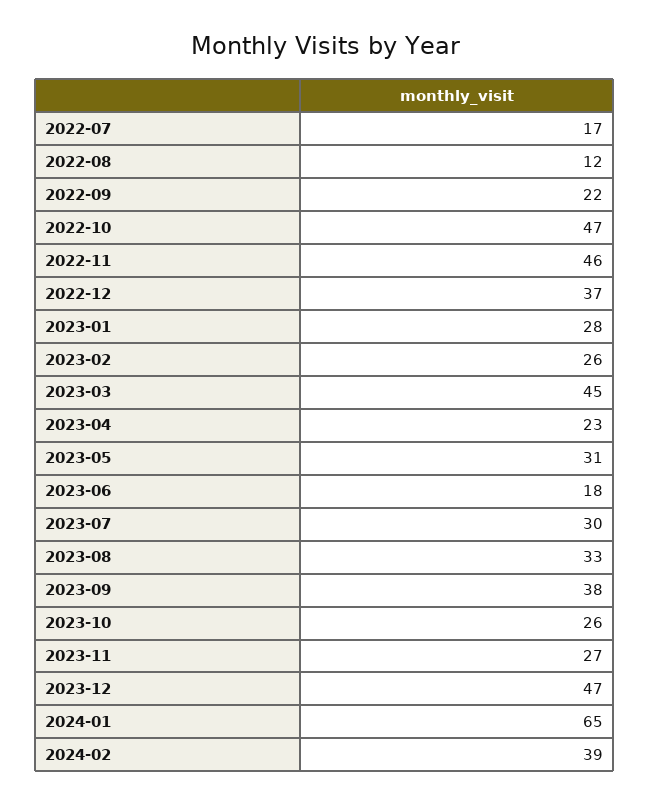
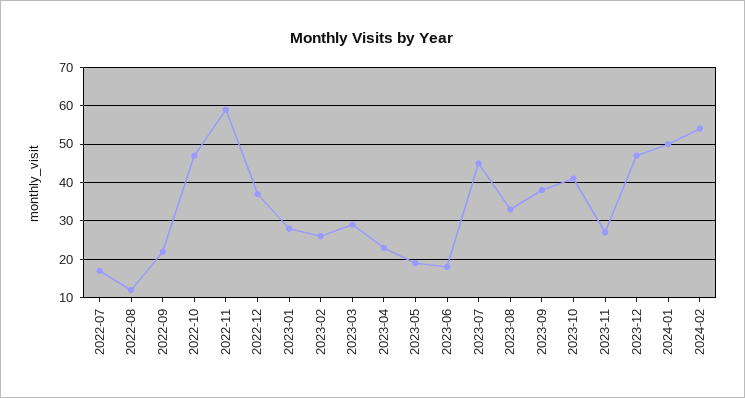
2022-11: 46 -> 60
2023-03: 45 -> 30
2023-05: 31 -> 20
2023-07: 30 -> 45
2023-10: 26 -> 40
2024-01: 65 -> 50
2024-02: 39 -> 55

